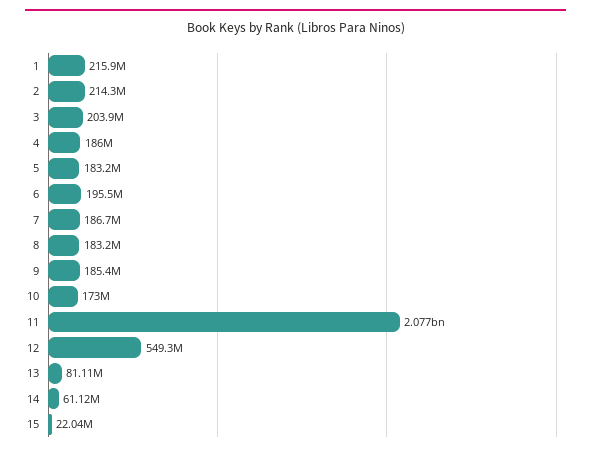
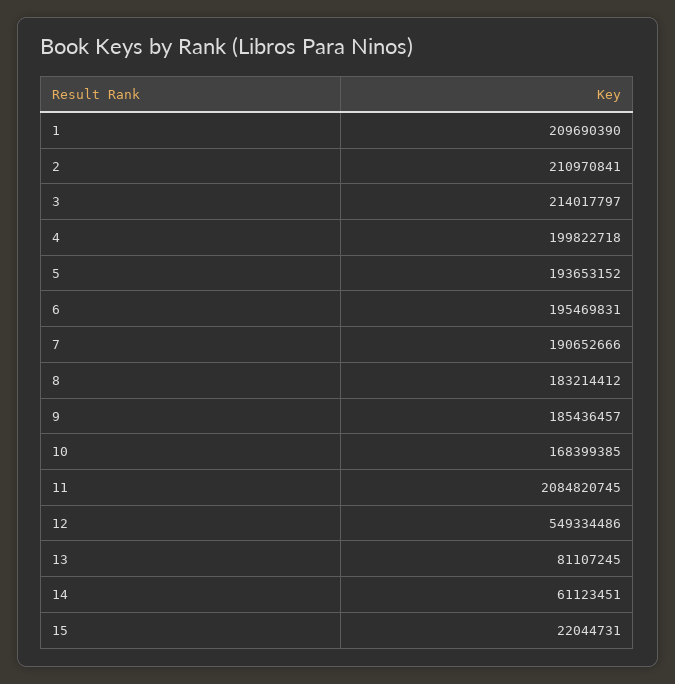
1: 215900000 -> 209690390
2: 214300000 -> 210970841
3: 203900000 -> 214017797
4: 186000000 -> 199822718
5: 183200000 -> 193653152
7: 186700000 -> 190652666
10: 173000000 -> 168399385
11: 2077000000 -> 2084820745

